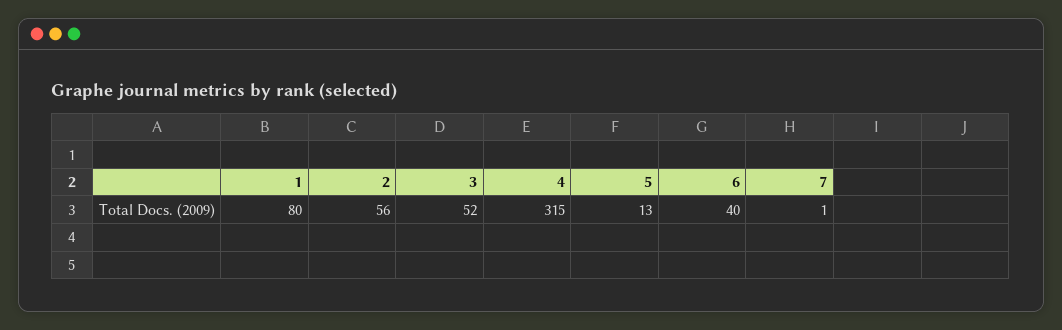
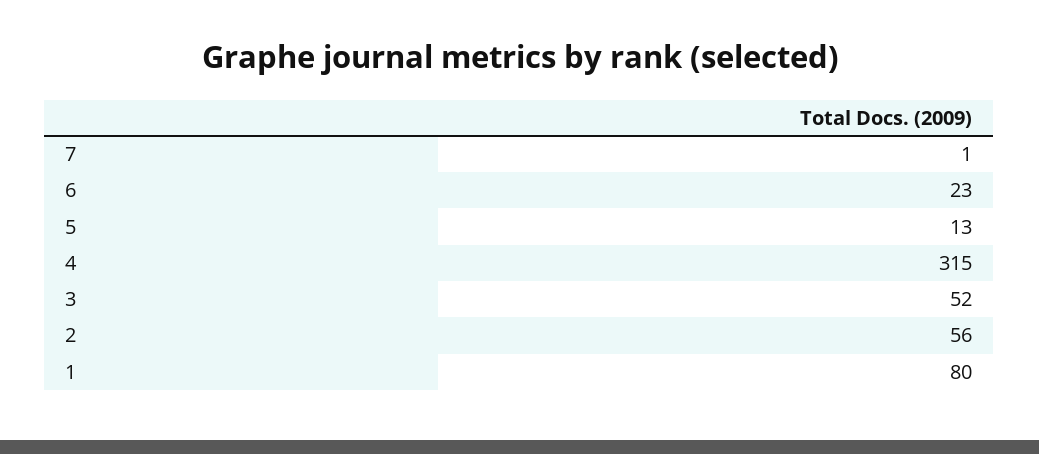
6: 40 -> 23

